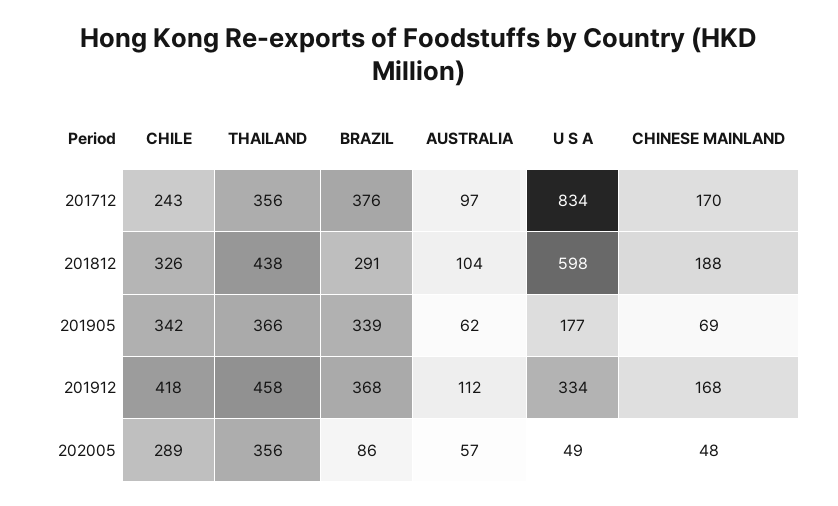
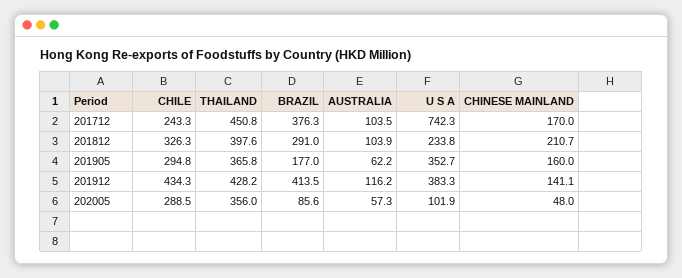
THAILAND, 201712: 356 -> 450.8
AUSTRALIA, 201712: 97 -> 103.5
U S A, 201712: 834 -> 742.3
THAILAND, 201812: 438 -> 397.6
U S A, 201812: 598 -> 233.8
CHINESE MAINLAND, 201812: 188 -> 210.7
CHILE, 201905: 342 -> 294.8
BRAZIL, 201905: 339 -> 177
U S A, 201905: 177 -> 352.7
CHINESE MAINLAND, 201905: 69 -> 160
CHILE, 201912: 418 -> 434.3
THAILAND, 201912: 458 -> 428.2
BRAZIL, 201912: 368 -> 413.5
AUSTRALIA, 201912: 112 -> 116.2
U S A, 201912: 334 -> 383.3
CHINESE MAINLAND, 201912: 168 -> 141.1
U S A, 202005: 49 -> 101.9

